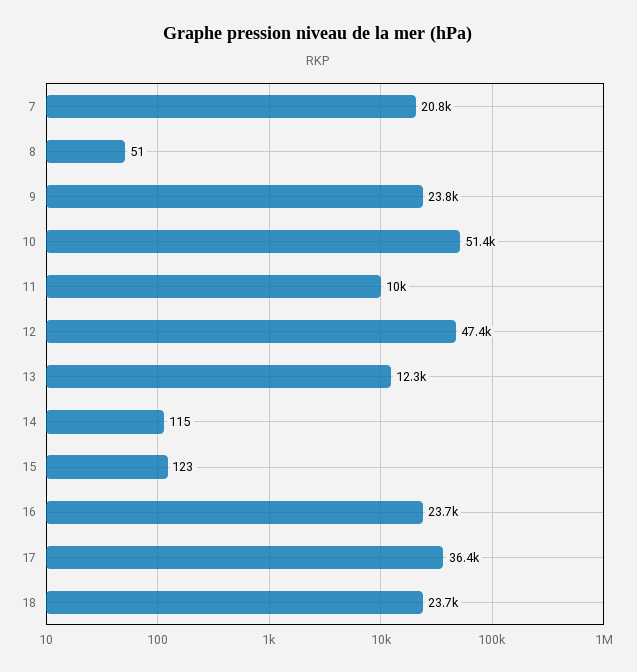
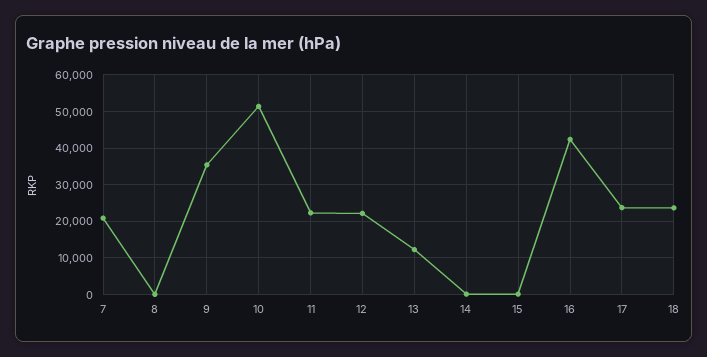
9: 23800 -> 36000
11: 10000 -> 22000
12: 47400 -> 22000
16: 23700 -> 42000
17: 36400 -> 24000

